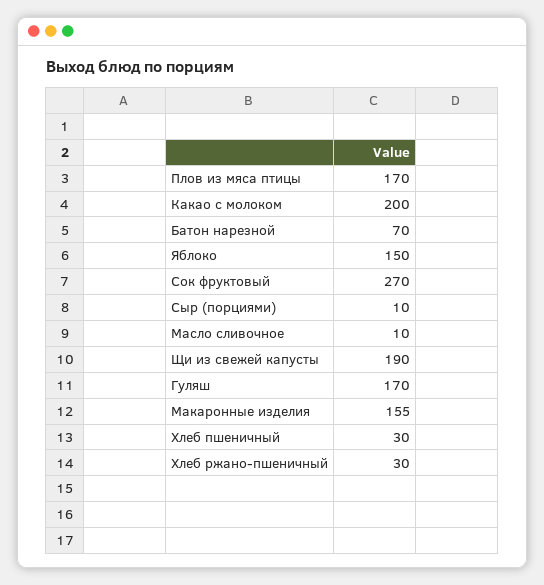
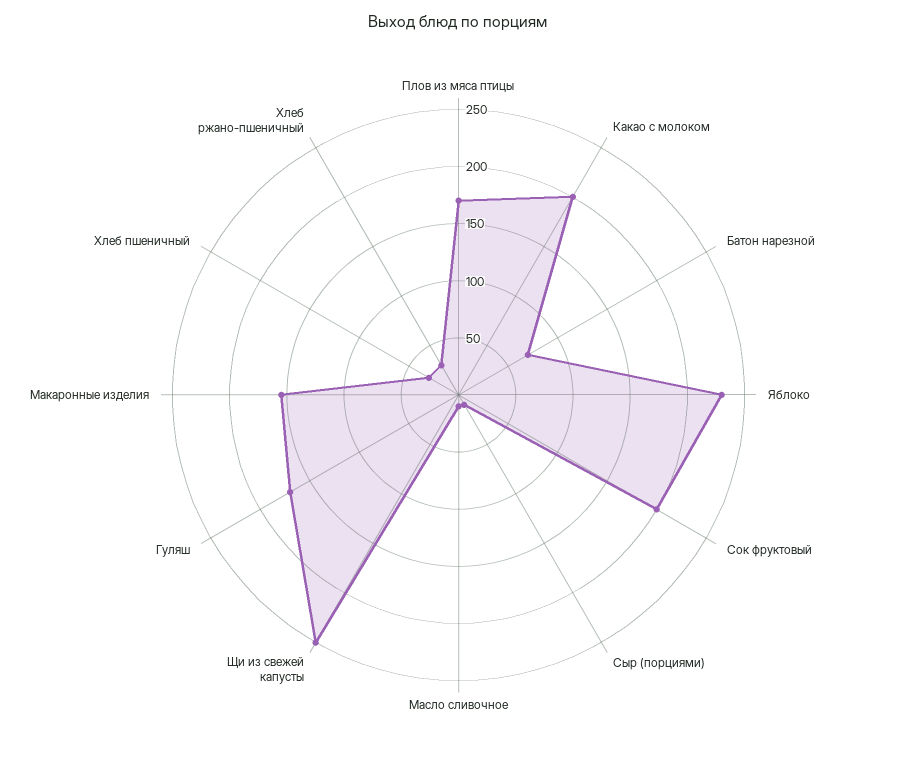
Яблоко: 150 -> 230
Сок фруктовый: 270 -> 200
Щи из свежей капусты: 190 -> 250

